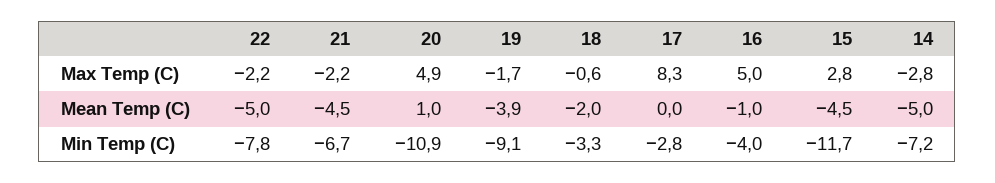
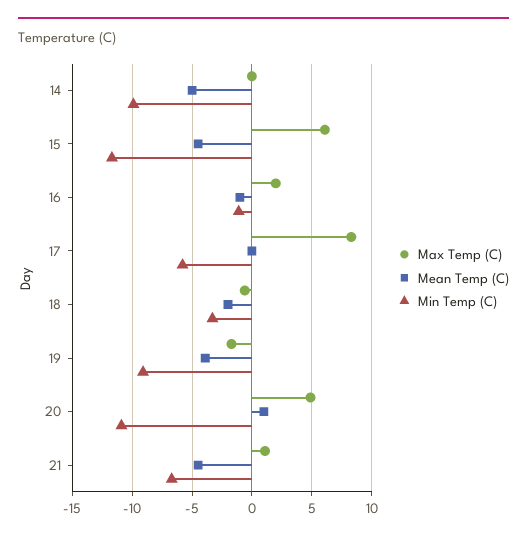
Max Temp (C), 22: -2.2 -> none
Max Temp (C), 21: -2.2 -> 1
Max Temp (C), 16: 5 -> 2
Max Temp (C), 15: 2.8 -> 6
Max Temp (C), 14: -2.8 -> 0
Mean Temp (C), 22: -5 -> none
Min Temp (C), 22: -7.8 -> none
Min Temp (C), 17: -2.8 -> -6
Min Temp (C), 16: -4 -> -1
Min Temp (C), 14: -7.2 -> -10

